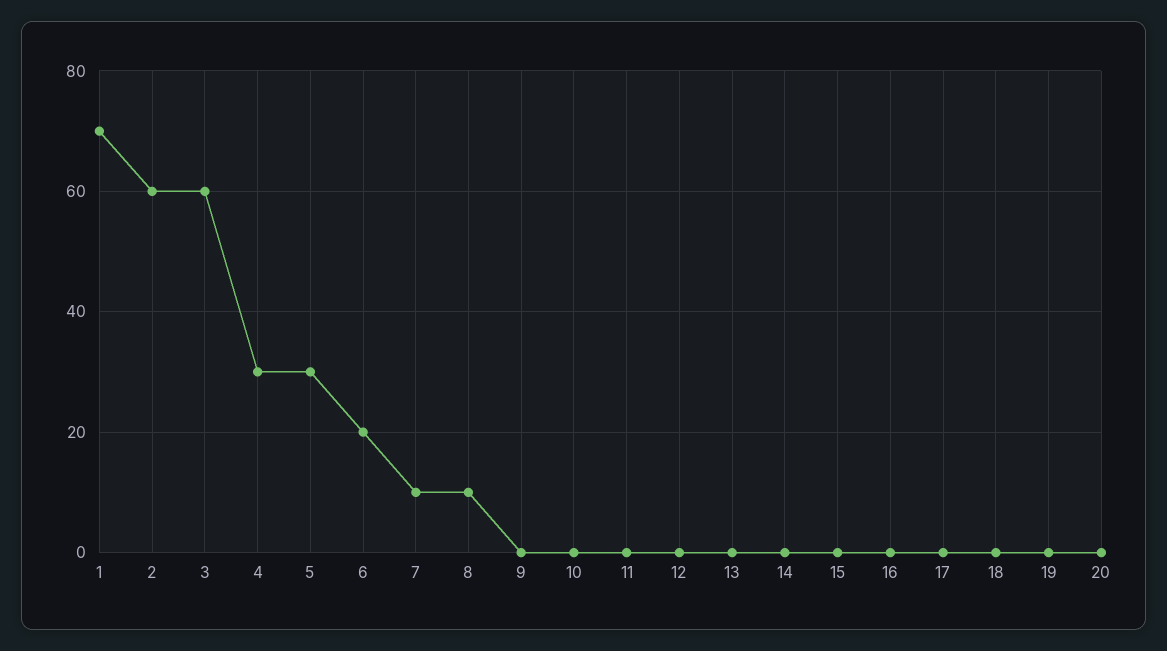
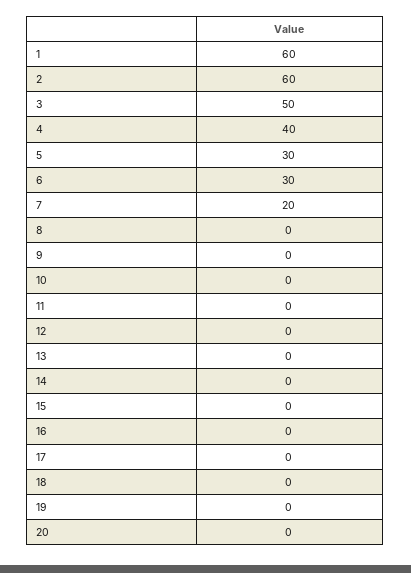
1: 70 -> 60
3: 60 -> 50
4: 30 -> 40
6: 20 -> 30
7: 10 -> 20
8: 10 -> 0

